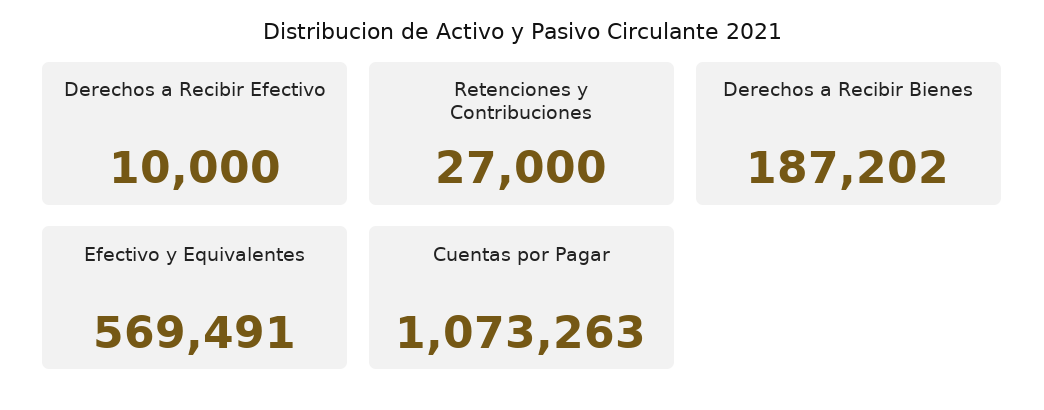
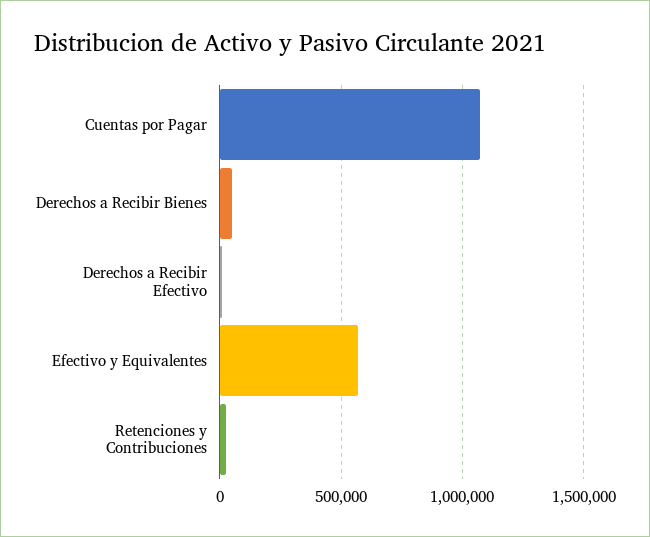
Derechos a Recibir Bienes: 187202 -> 50000

